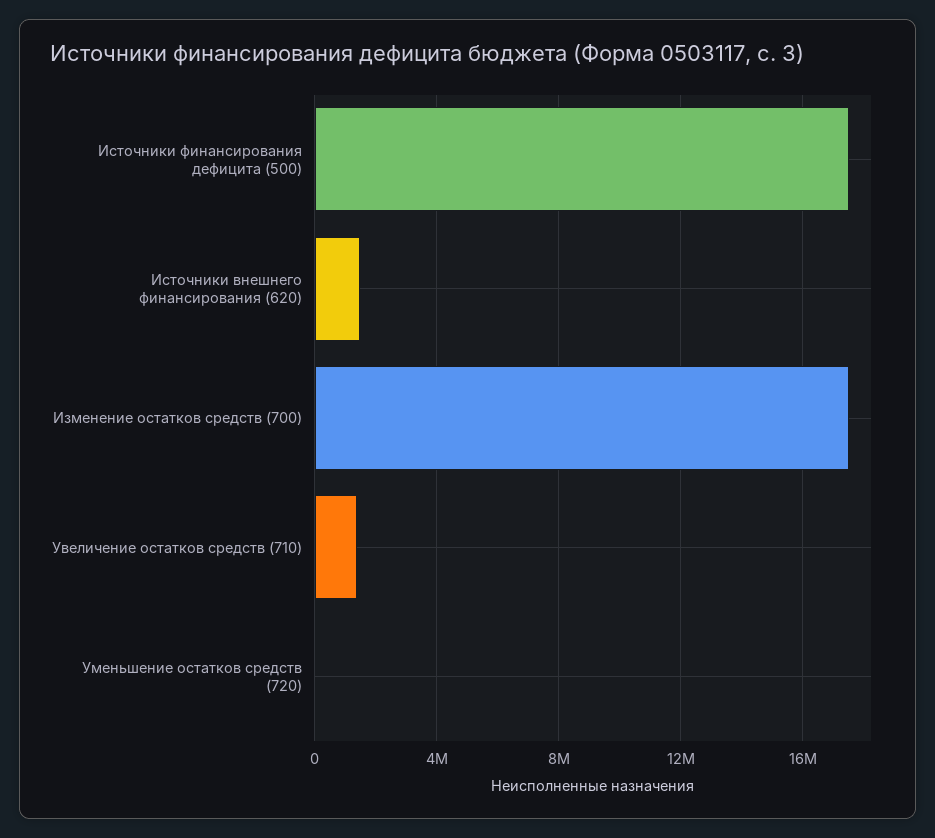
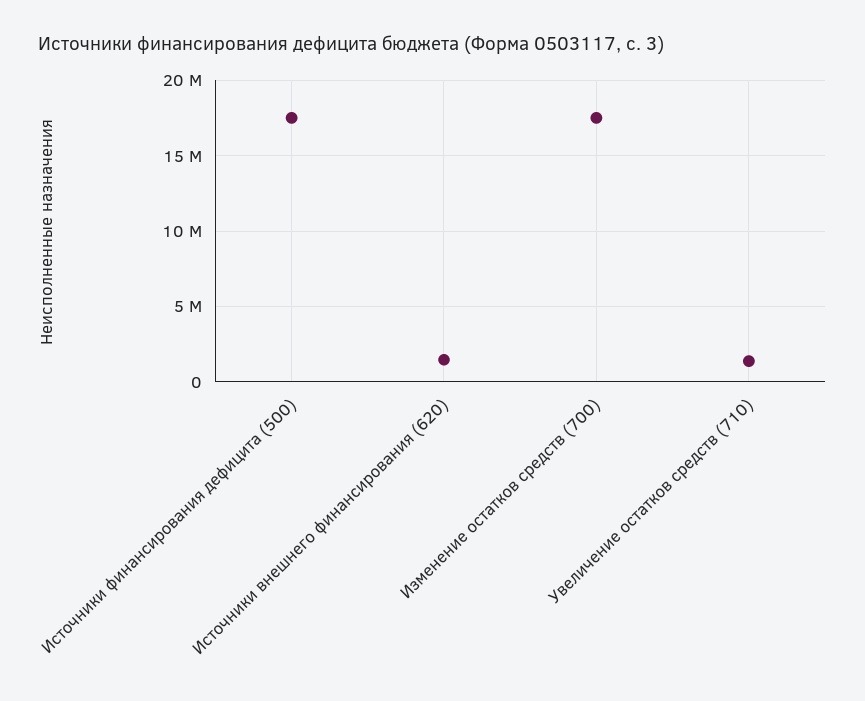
Уменьшение остатков средств (720): 0 -> none

